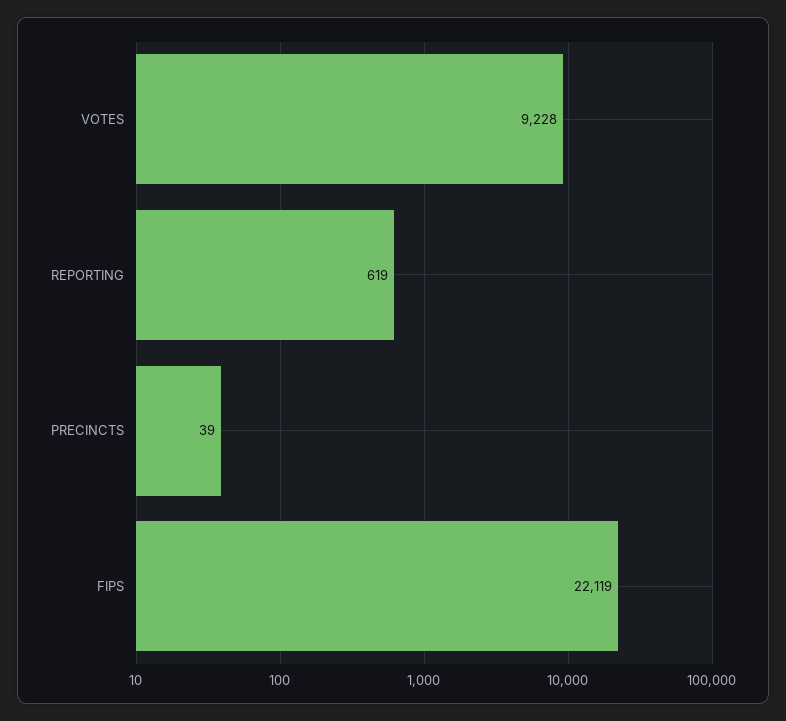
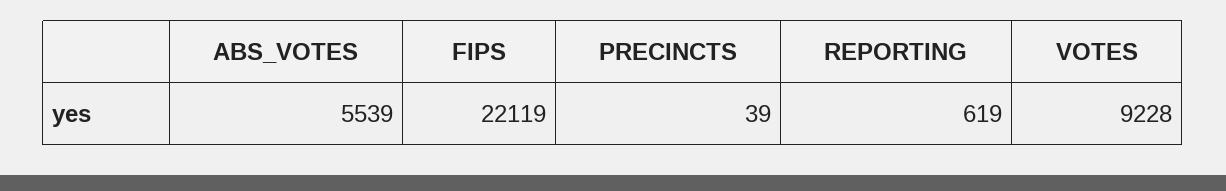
ABS_VOTES: none -> 5539

